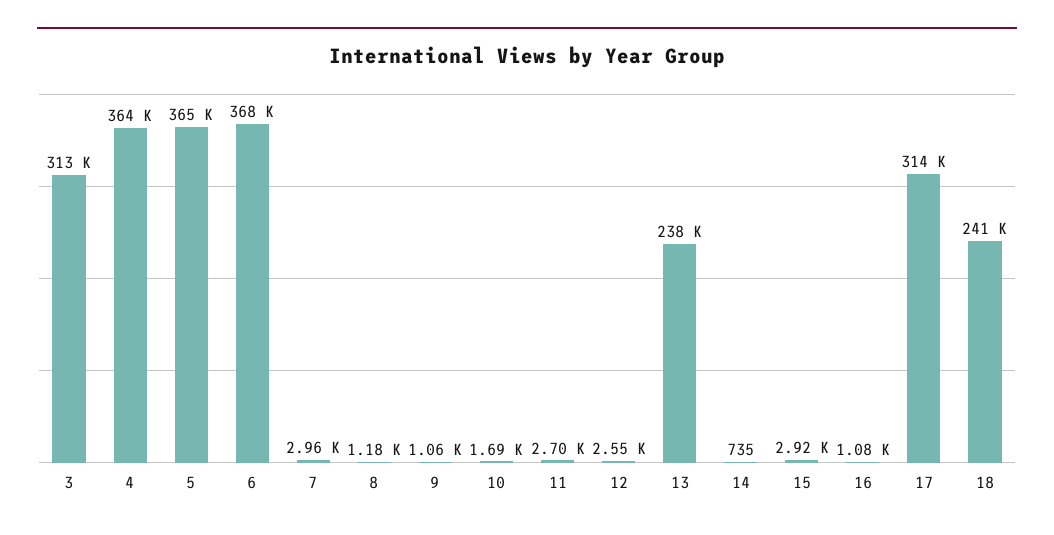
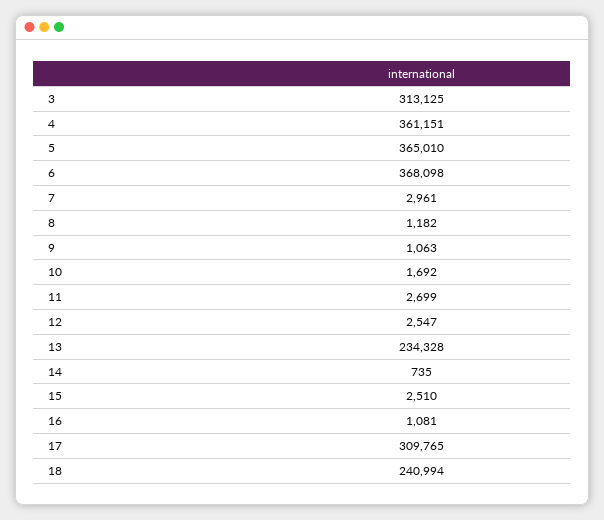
4: 364000 -> 361151
13: 238000 -> 234328
15: 2920 -> 2510
17: 314000 -> 309765

